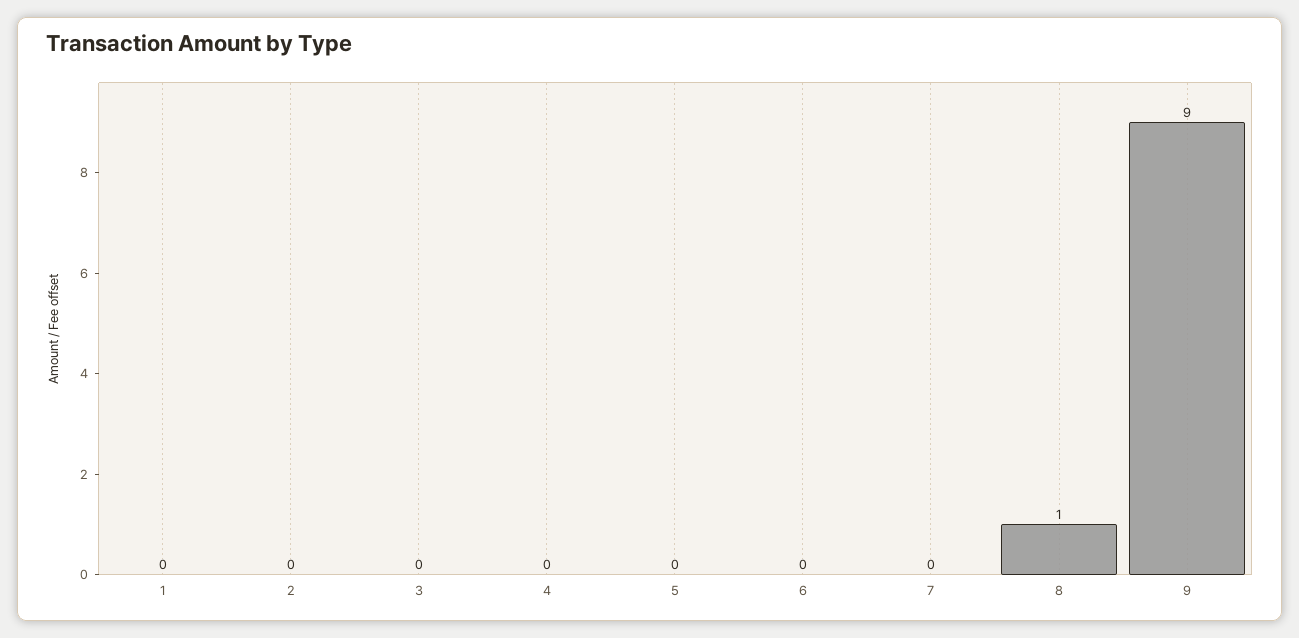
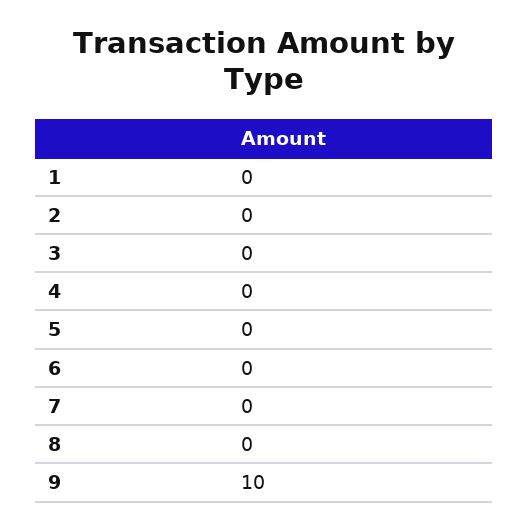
8: 1 -> 0
9: 9 -> 10

